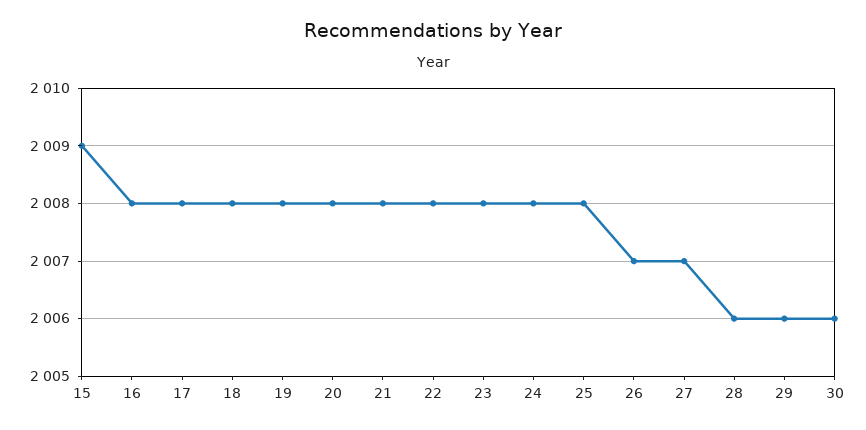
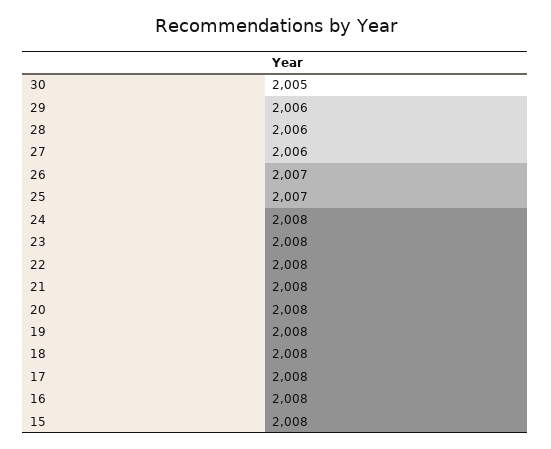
15: 2009 -> 2008
25: 2008 -> 2007
27: 2007 -> 2006
30: 2006 -> 2005

